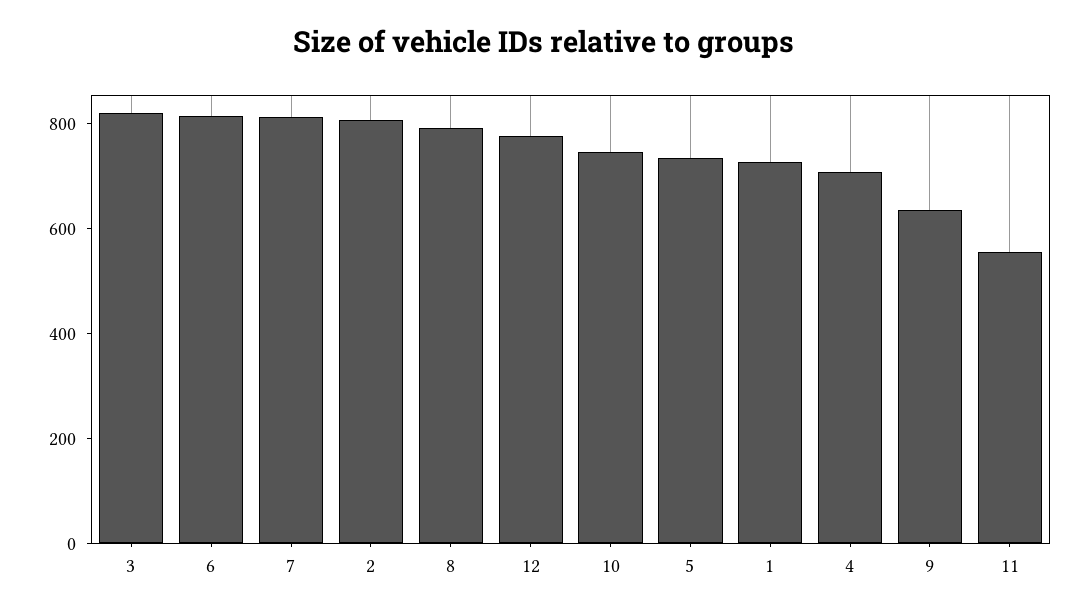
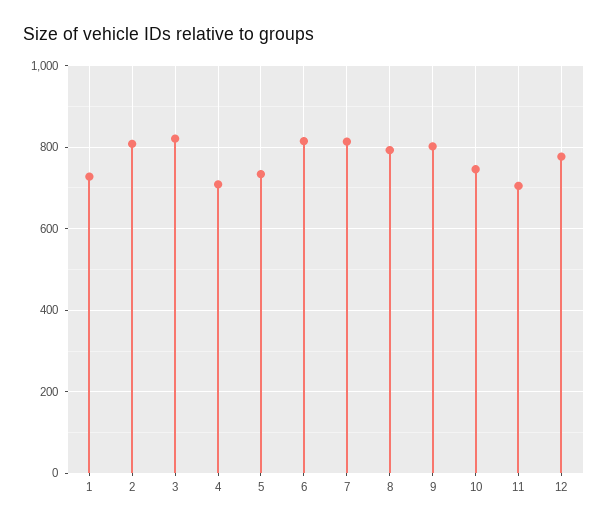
9: 650 -> 800
11: 550 -> 700

